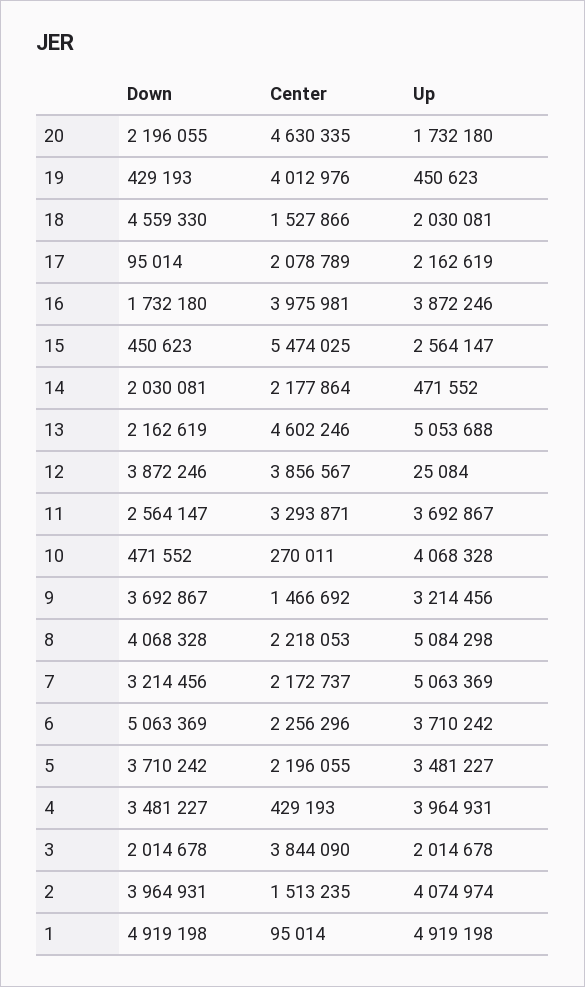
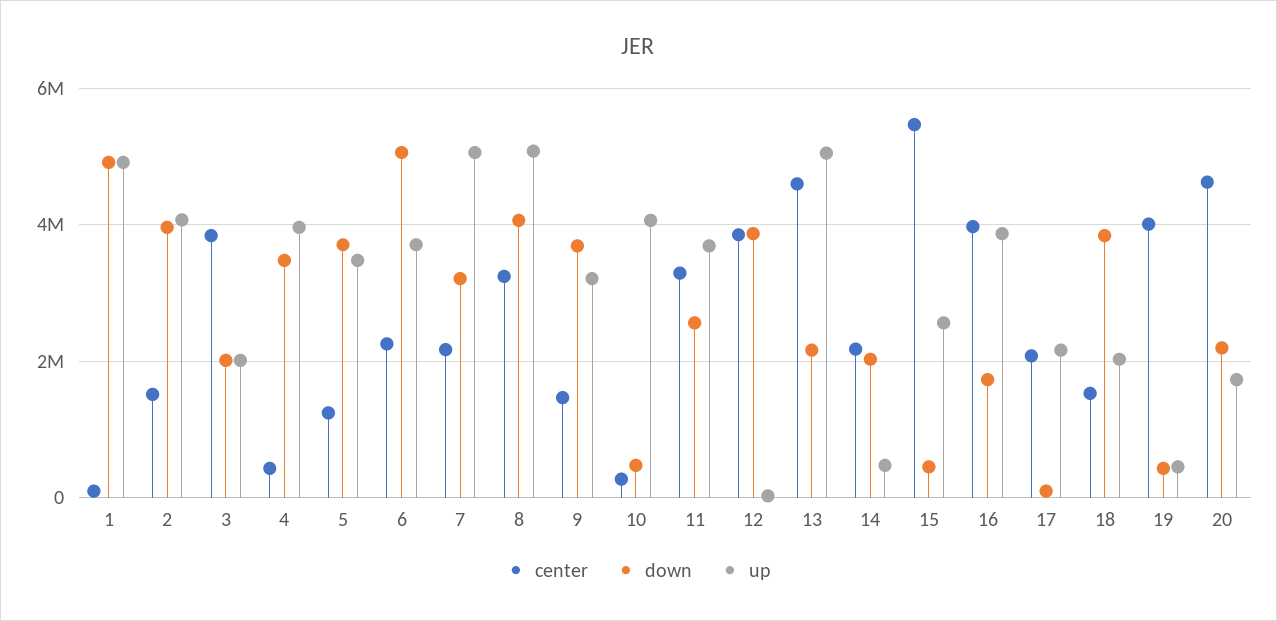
Down, 18: 4559330 -> 3800000
Center, 8: 2218053 -> 3200000
Center, 5: 2196055 -> 1200000

